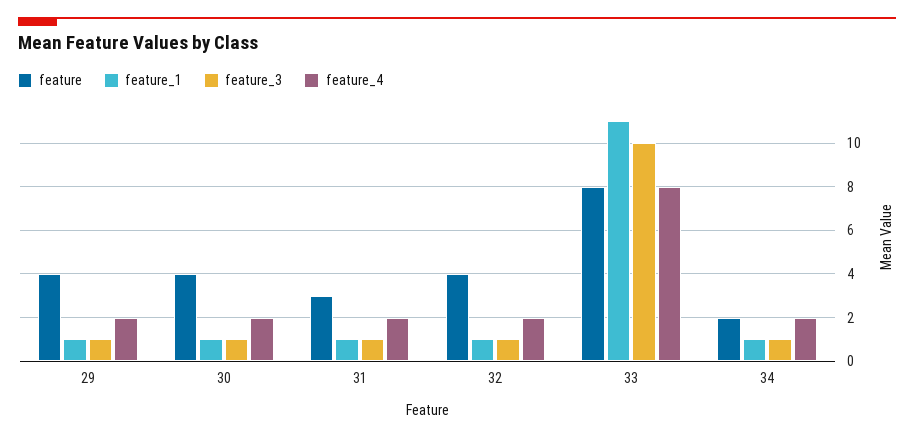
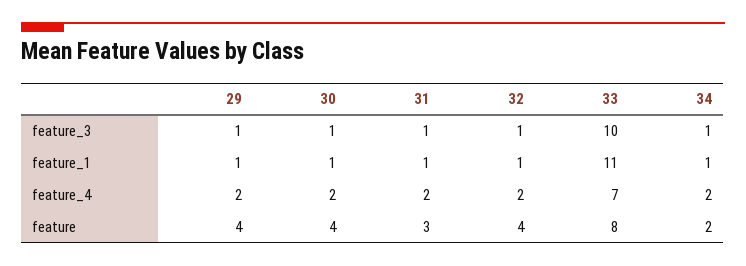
feature_4, 33: 8 -> 7

